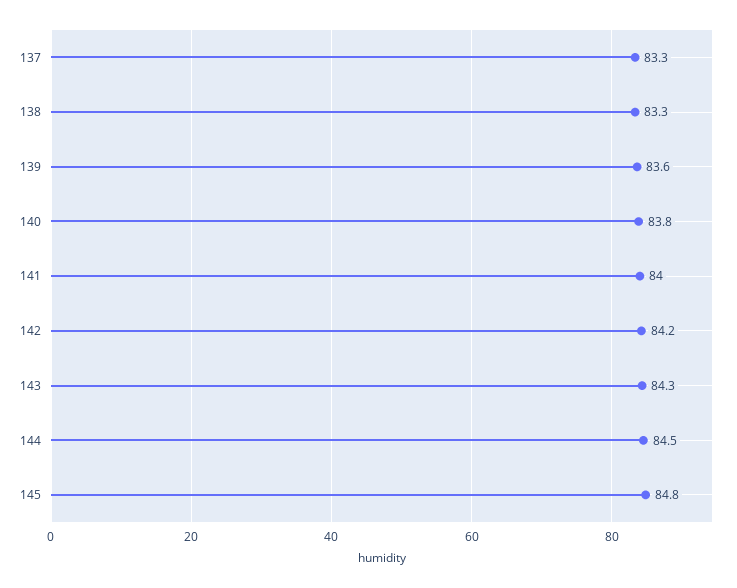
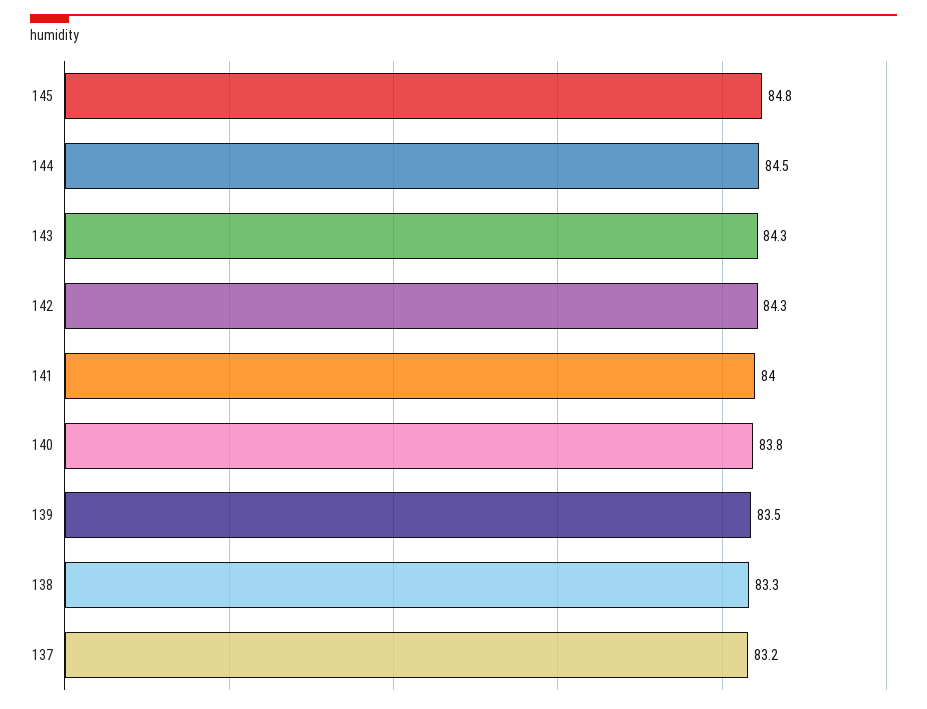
137: 83.3 -> 83.2
139: 83.6 -> 83.5
142: 84.2 -> 84.3

